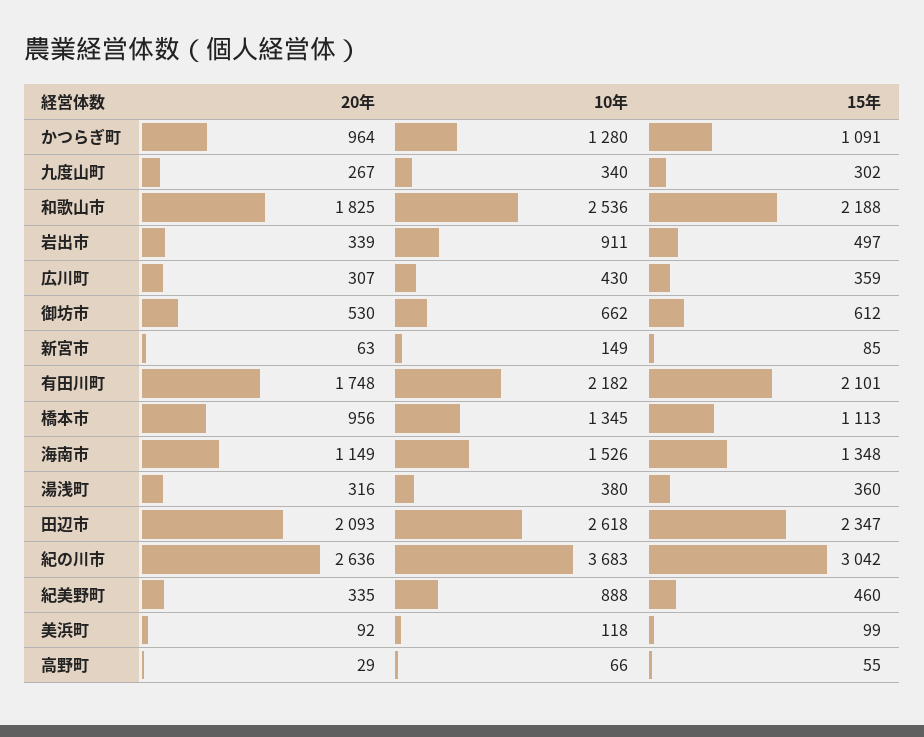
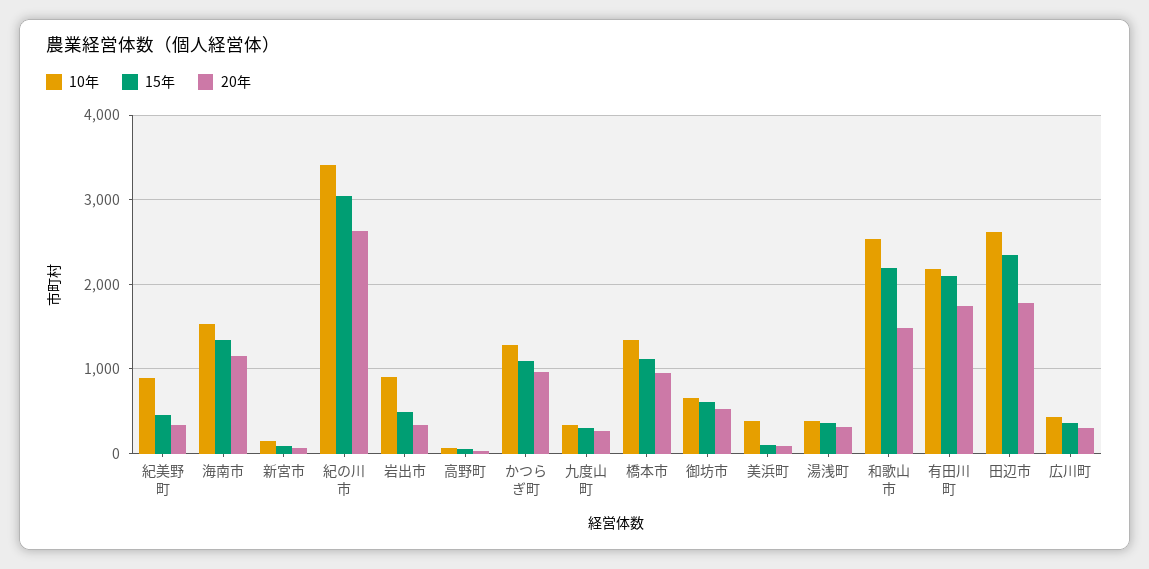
20年, 和歌山市: 1825 -> 1500
20年, 田辺市: 2093 -> 1800
10年, 紀の川市: 3683 -> 3400
10年, 美浜町: 118 -> 400

